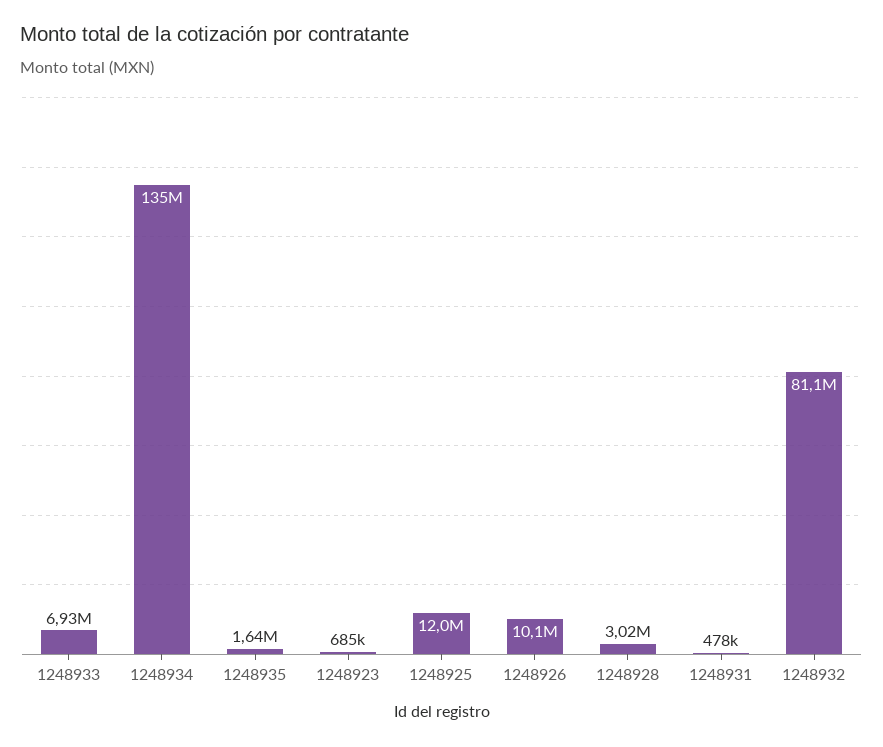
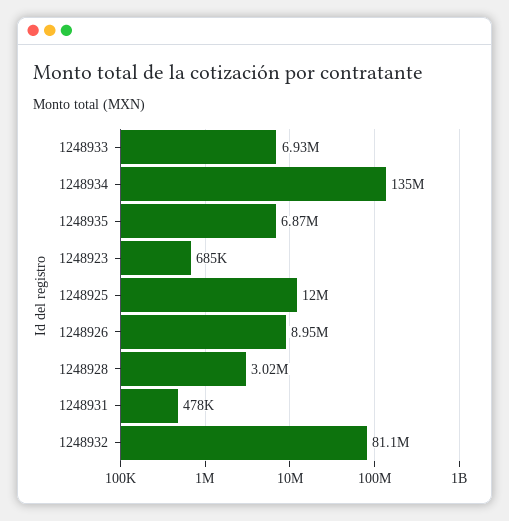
1248935: 1640000 -> 6870000
1248926: 10100000 -> 8950000

